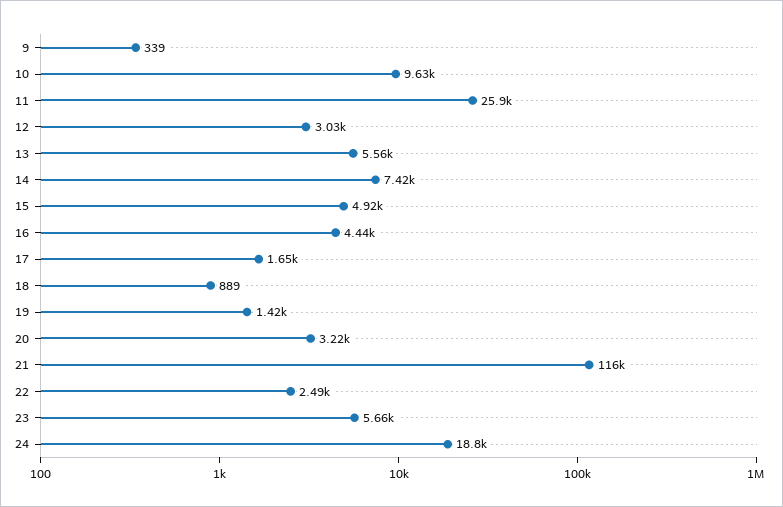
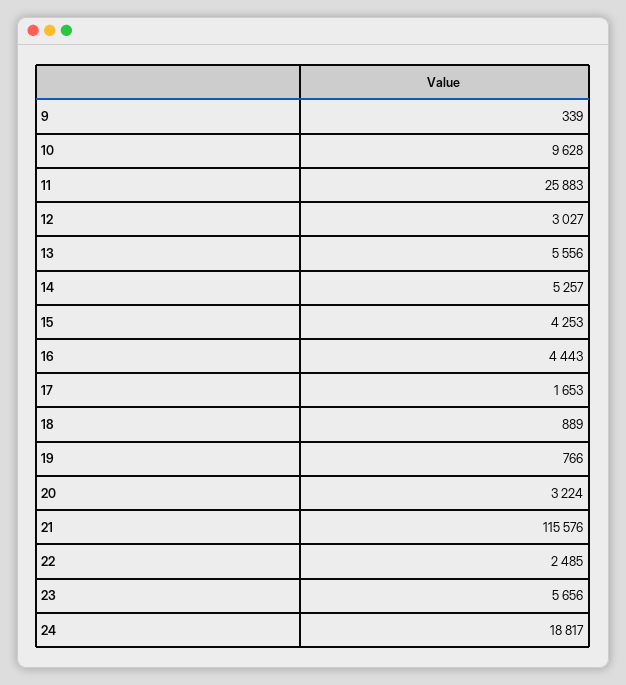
14: 7420 -> 5257
15: 4920 -> 4253
19: 1420 -> 766

